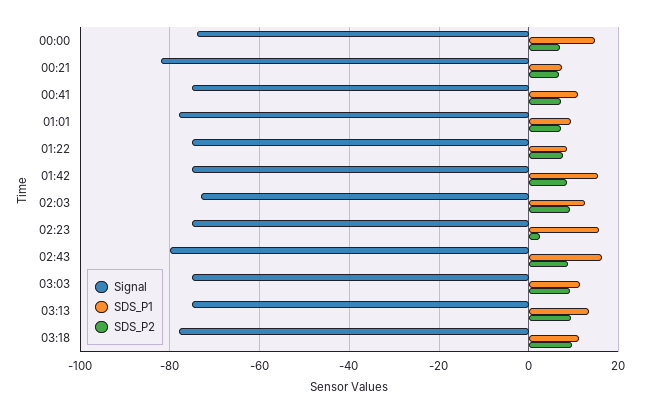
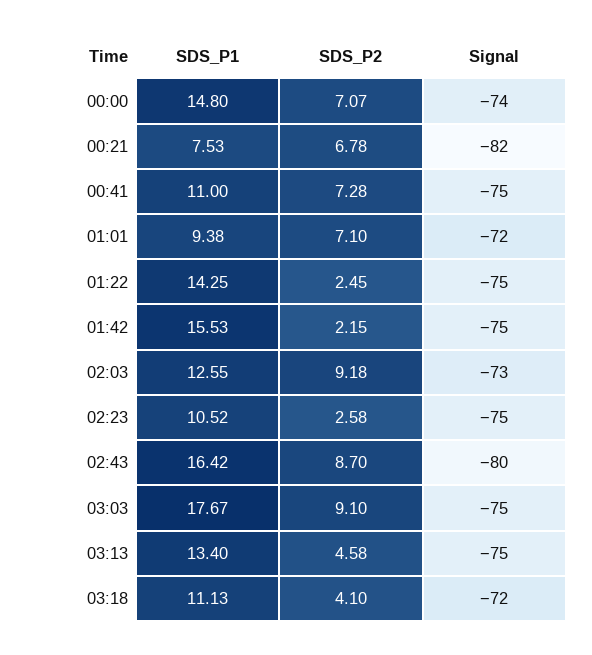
Signal, 01:01: -78 -> -72
SDS_P1, 01:22: 8 -> 14.25
SDS_P2, 01:22: 8 -> 2.45
SDS_P2, 01:42: 8 -> 2.15
SDS_P1, 02:23: 16 -> 10.52
SDS_P1, 03:03: 12 -> 17.67
SDS_P2, 03:13: 10 -> 4.58
Signal, 03:18: -78 -> -72
SDS_P2, 03:18: 10 -> 4.1

